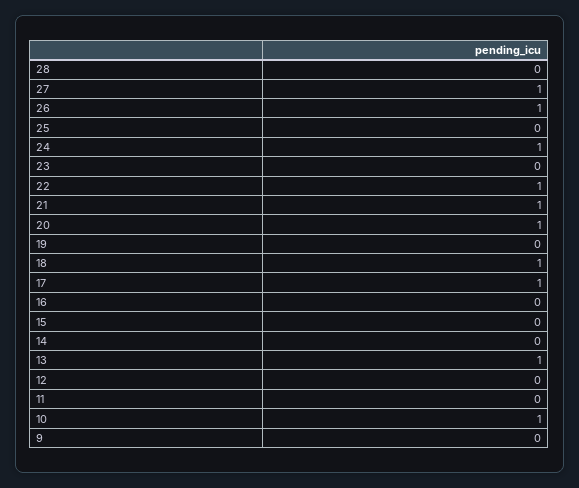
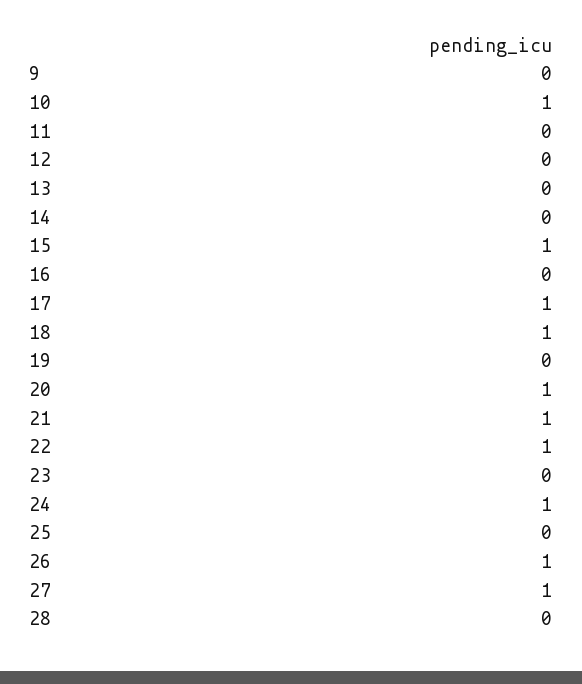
15: 0 -> 1
13: 1 -> 0

